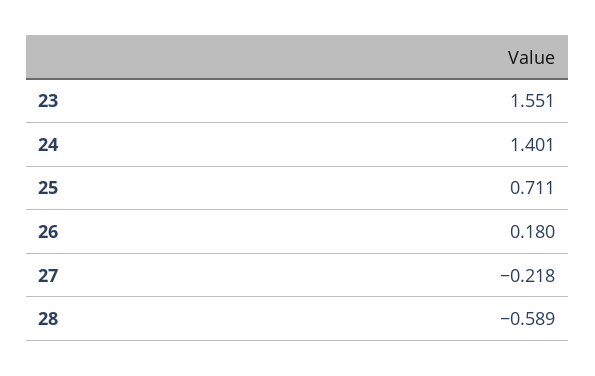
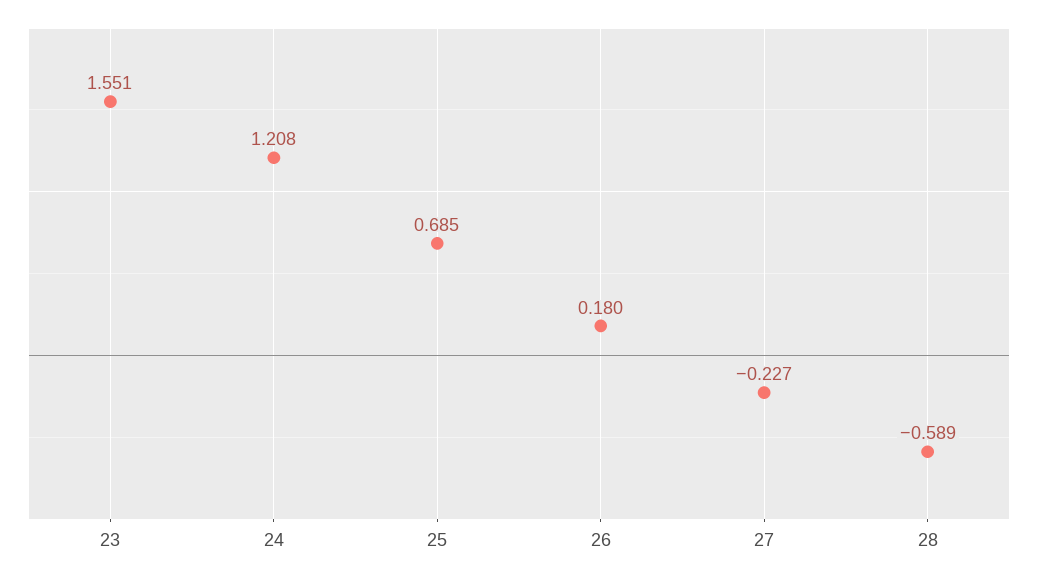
24: 1.401 -> 1.208
25: 0.711 -> 0.685
27: -0.218 -> -0.227

